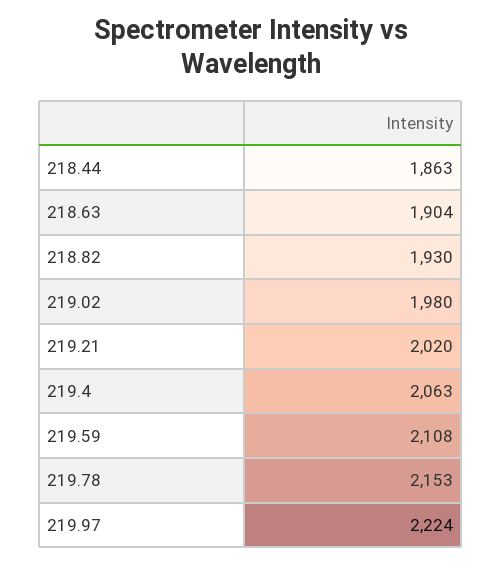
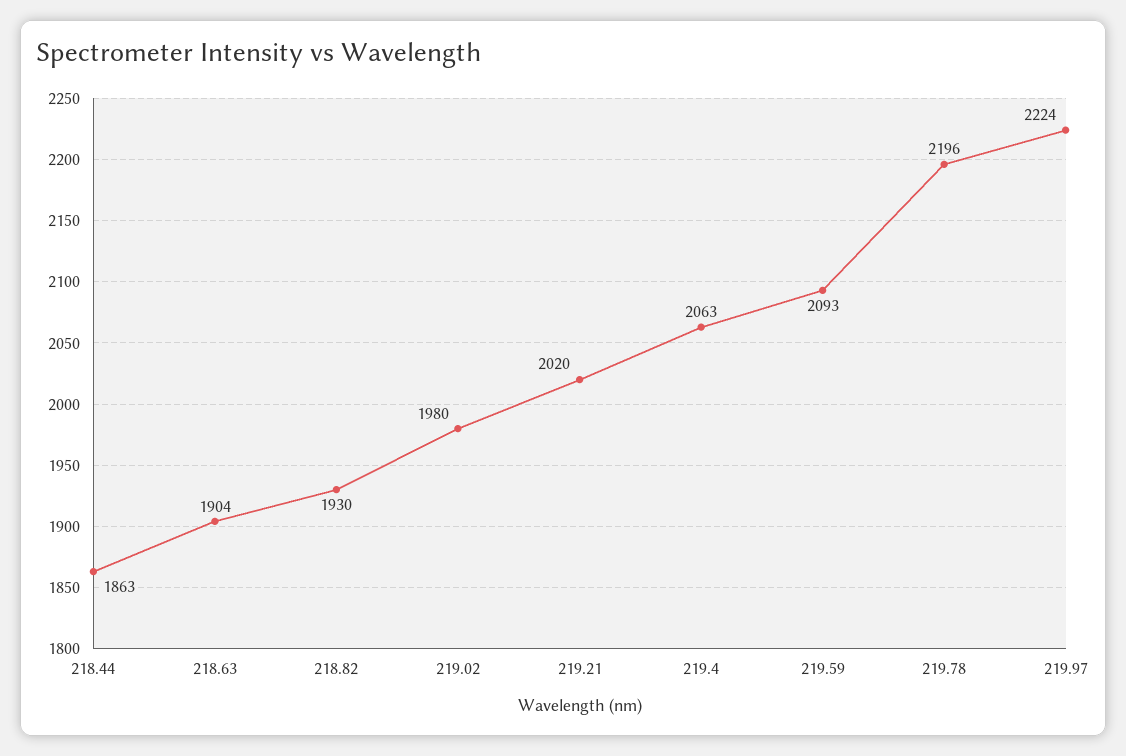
219.59: 2108 -> 2093
219.78: 2153 -> 2196

